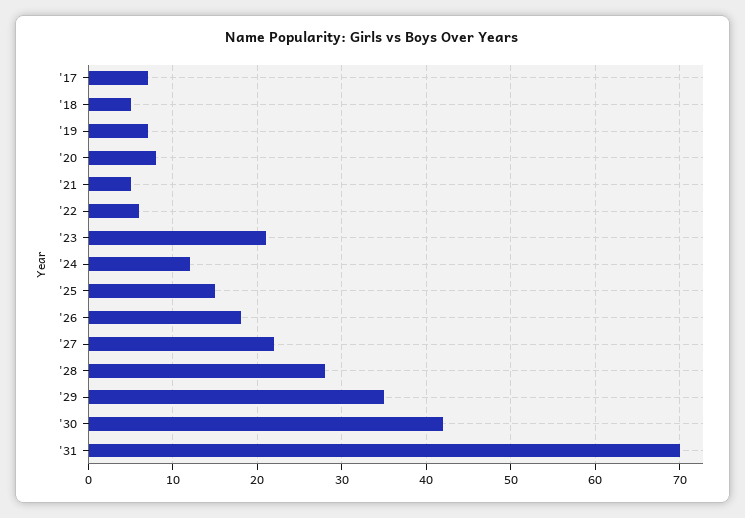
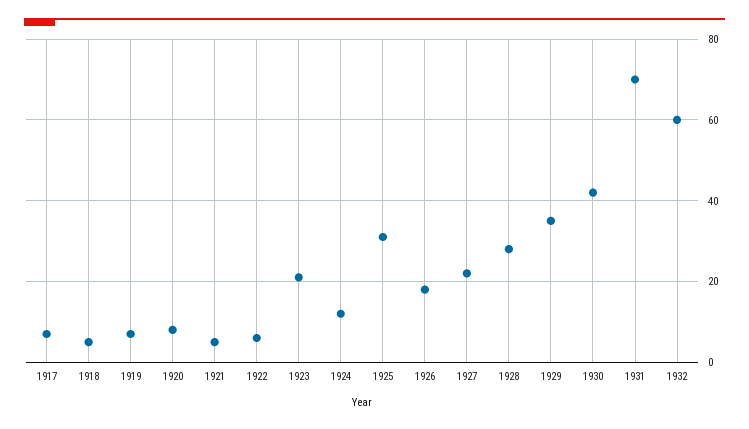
'25: 15 -> 30
1932: none -> 60

